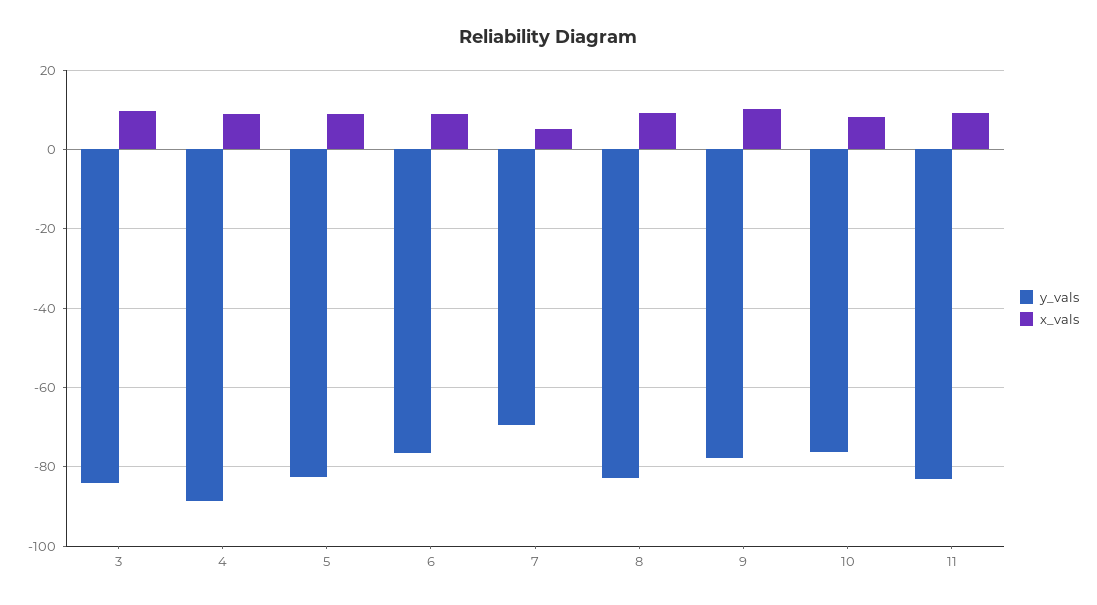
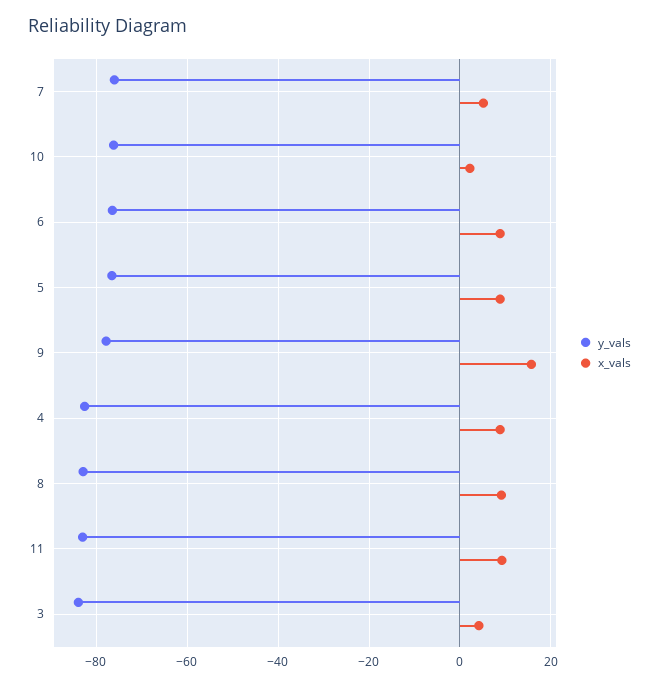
x_vals, 3: 10 -> 4
y_vals, 4: -88 -> -82
y_vals, 5: -82 -> -76
y_vals, 7: -70 -> -76
x_vals, 9: 10 -> 16
x_vals, 10: 8 -> 2

